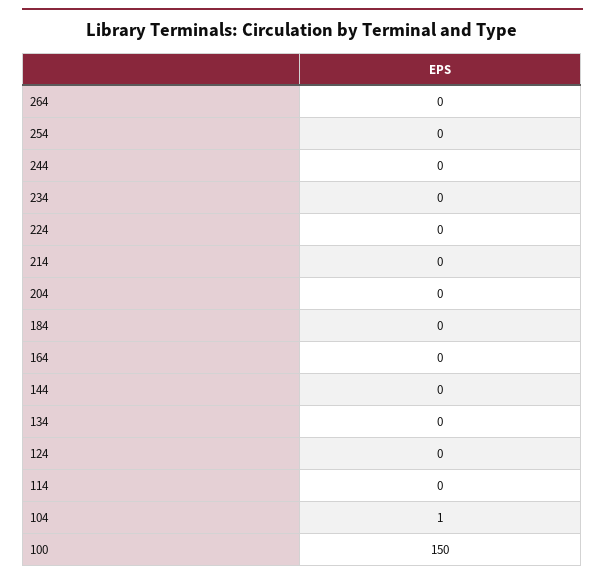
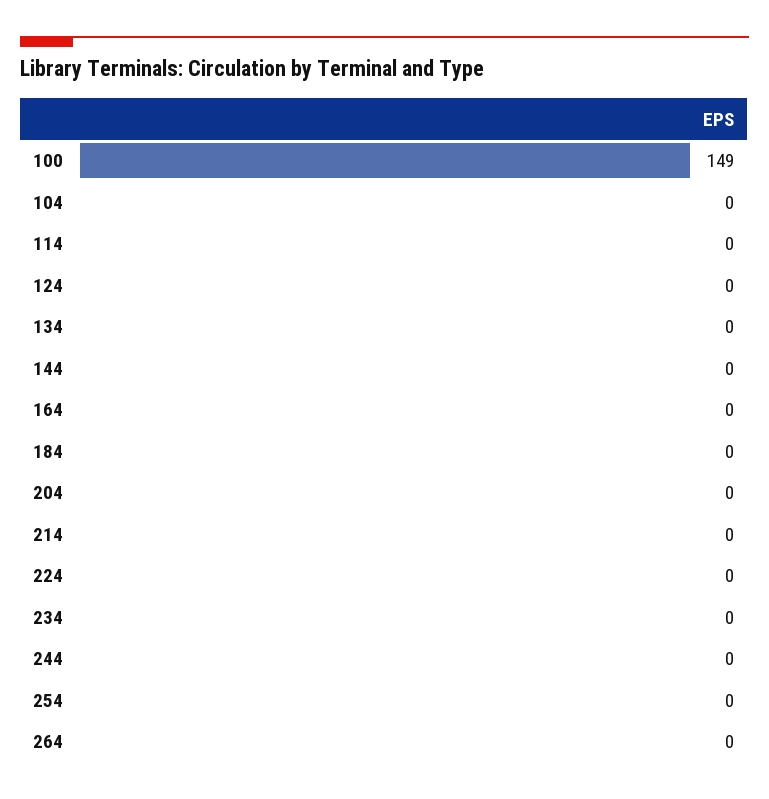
104: 1 -> 0
100: 150 -> 149

